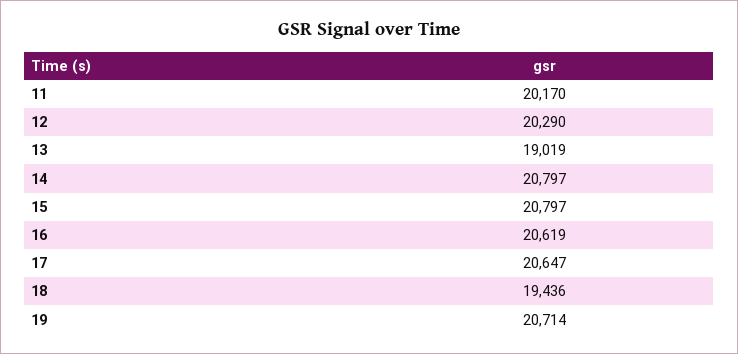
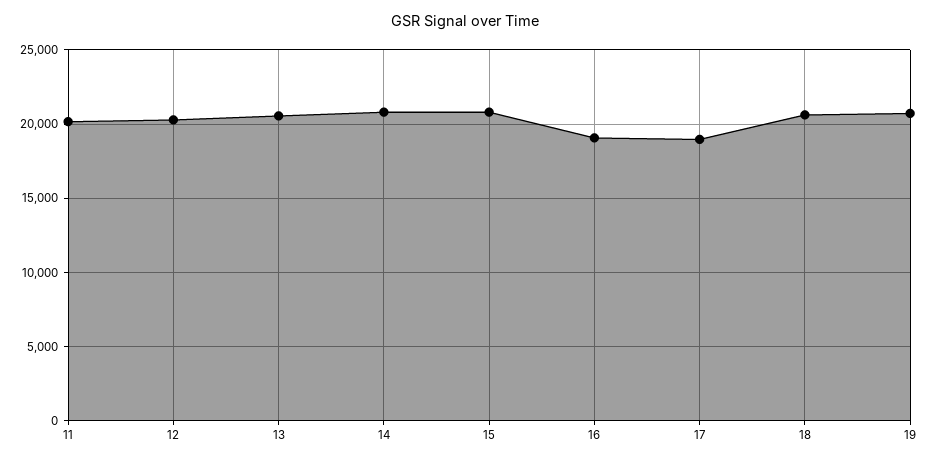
13: 19019 -> 20500
16: 20619 -> 19000
17: 20647 -> 19000
18: 19436 -> 20500

